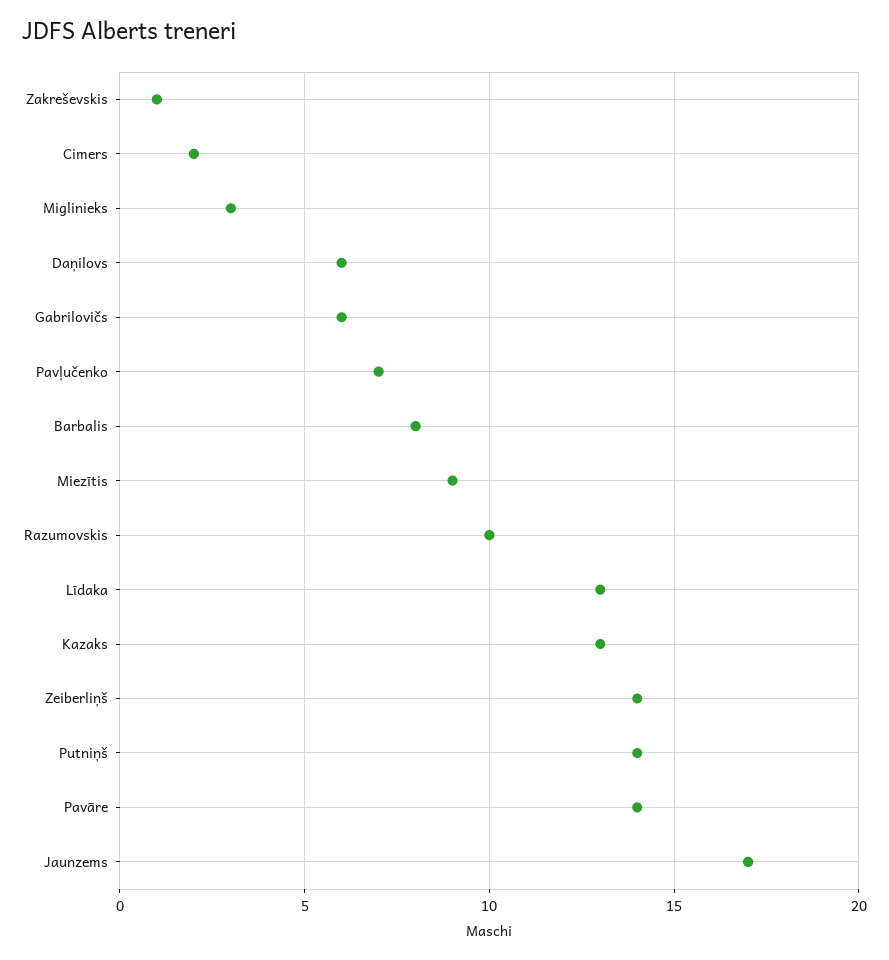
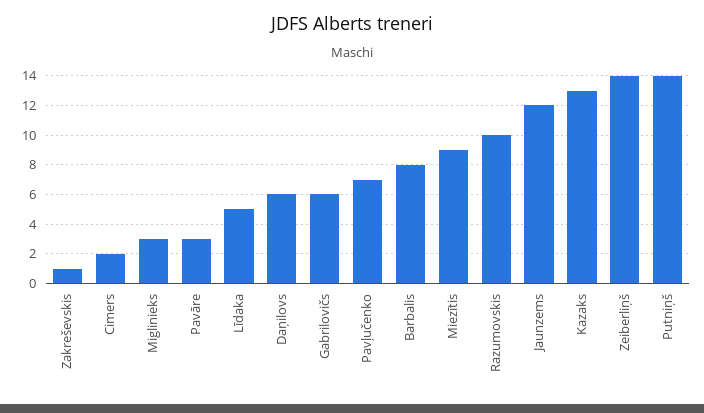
Līdaka: 13 -> 5
Pavāre: 14 -> 3
Jaunzems: 17 -> 12

